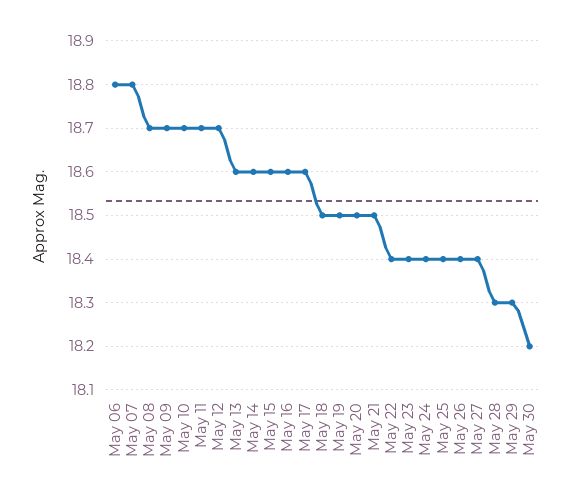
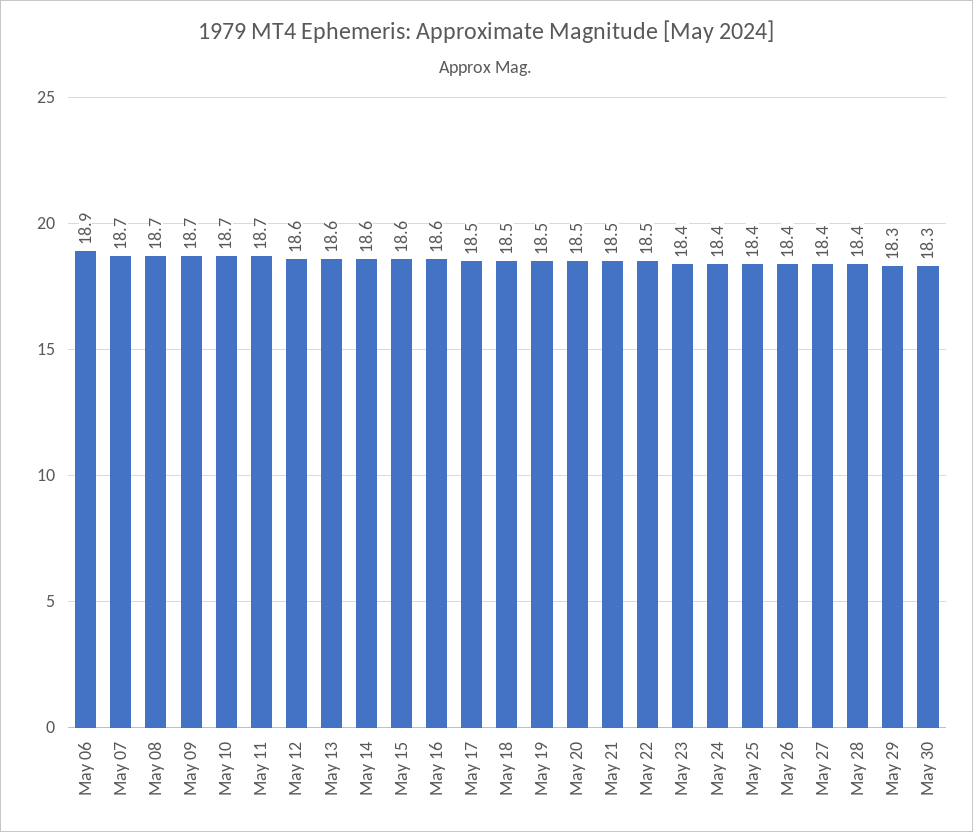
May 06: 18.8 -> 18.9
May 07: 18.8 -> 18.7
May 12: 18.7 -> 18.6
May 17: 18.6 -> 18.5
May 22: 18.4 -> 18.5
May 28: 18.3 -> 18.4
May 30: 18.2 -> 18.3

